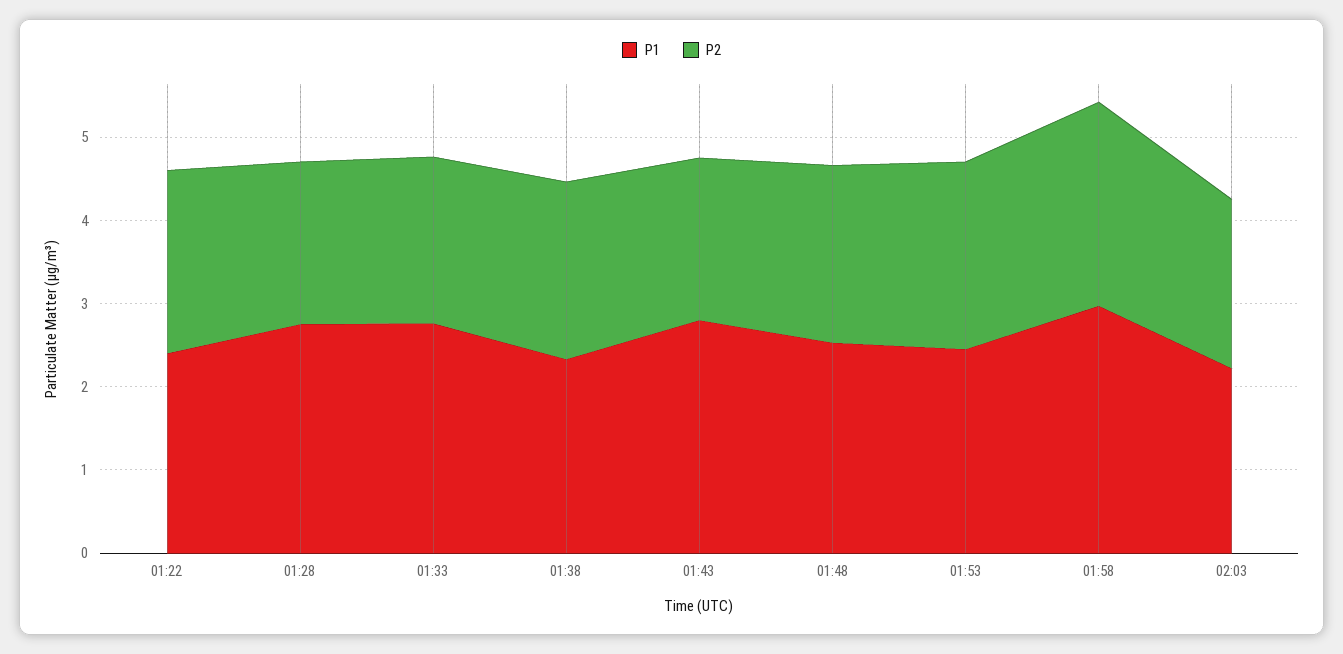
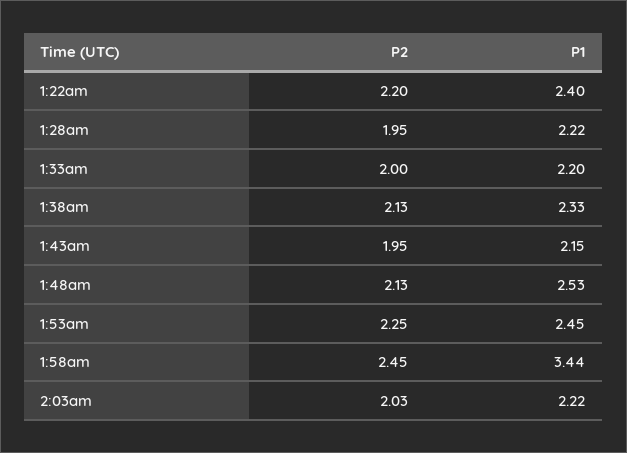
P1, 01:28: 2.8 -> 2.22
P1, 01:33: 2.8 -> 2.2
P1, 01:43: 2.8 -> 2.15
P1, 01:58: 3 -> 3.44

